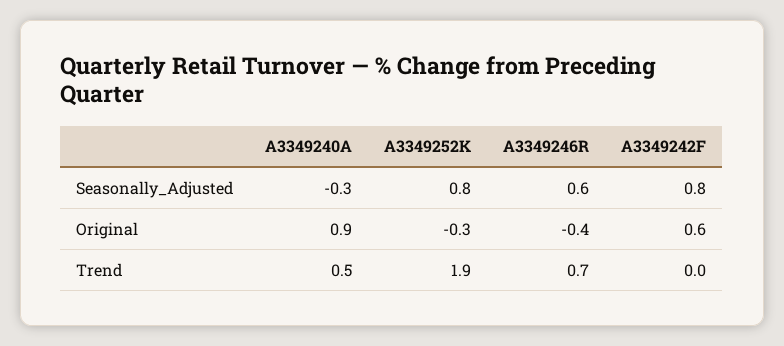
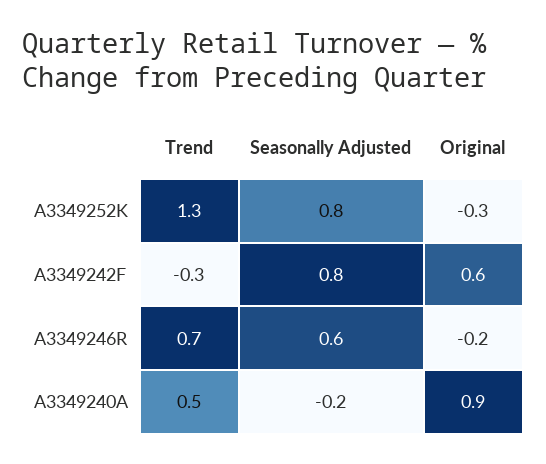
A3349240A, Seasonally_Adjusted: -0.3 -> -0.2
A3349246R, Original: -0.4 -> -0.2
A3349252K, Trend: 1.9 -> 1.3
A3349242F, Trend: 0 -> -0.3

